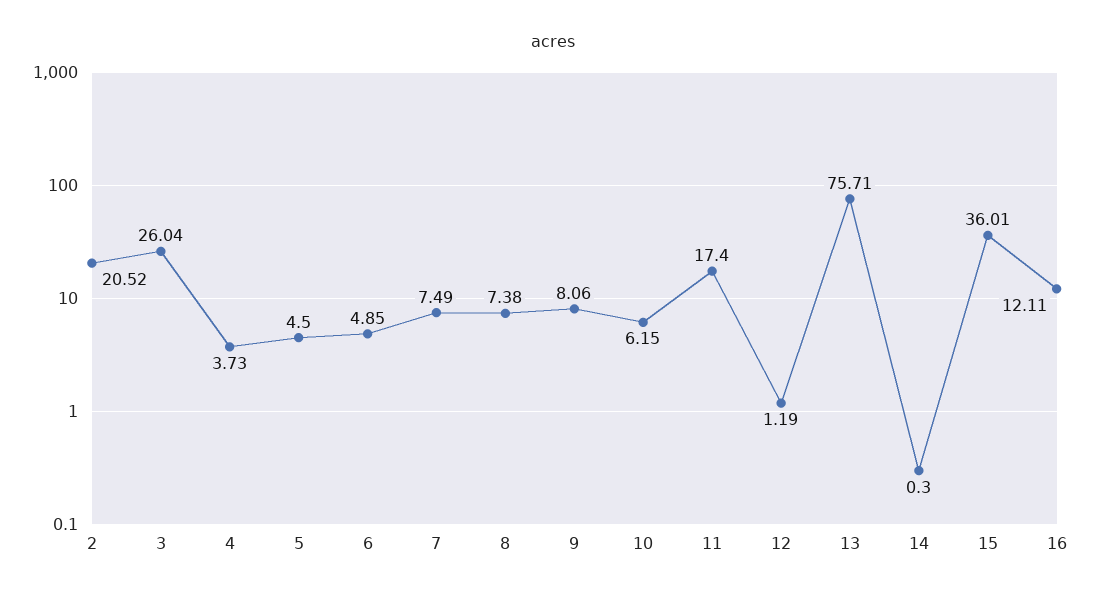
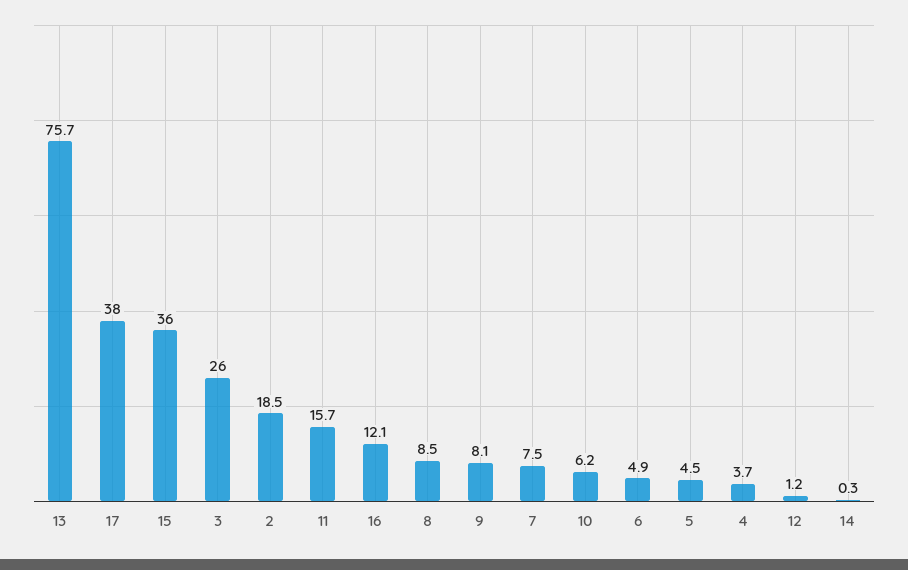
2: 20.52 -> 18.5
8: 7.38 -> 8.5
11: 17.4 -> 15.7
17: none -> 38

